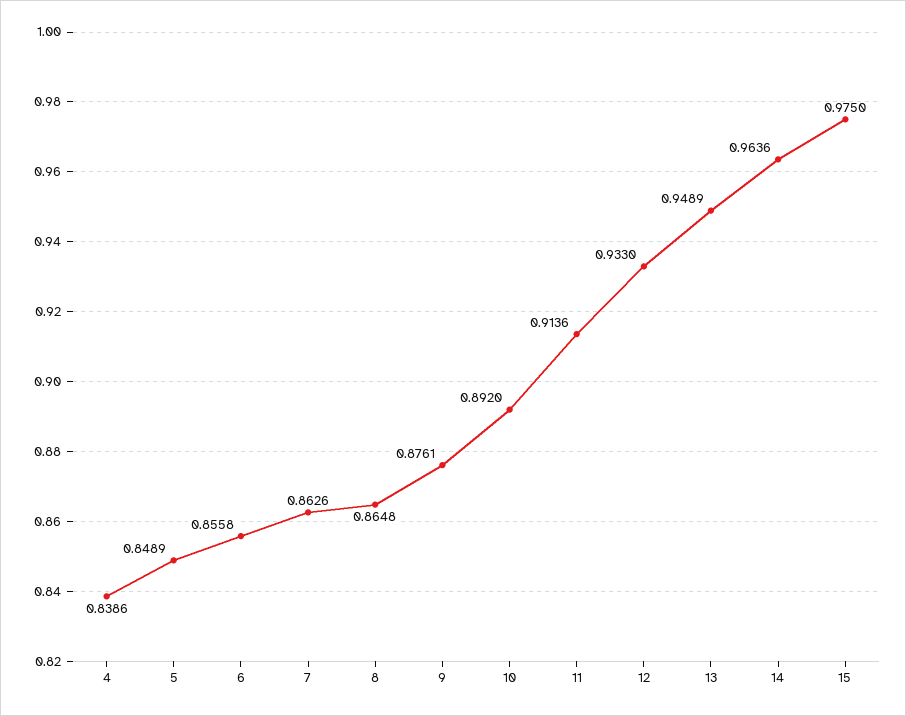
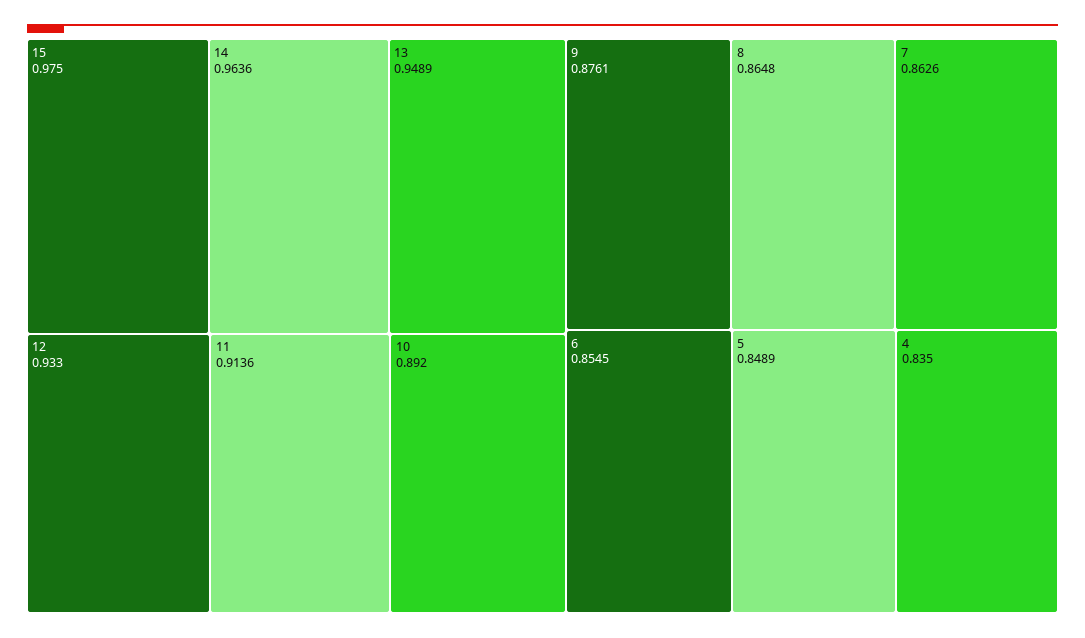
4: 0.8386 -> 0.835
6: 0.8558 -> 0.8545

